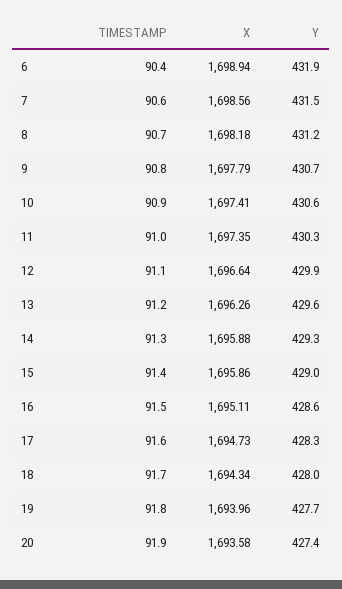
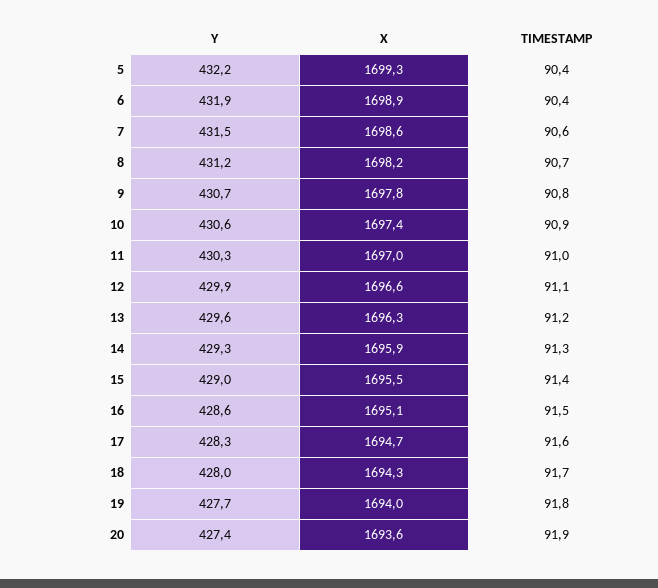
X, 11: 1697.35 -> 1697
X, 15: 1695.86 -> 1695.5
Y, 5: none -> 432.2
X, 5: none -> 1699.3
TIMESTAMP, 5: none -> 90.4

